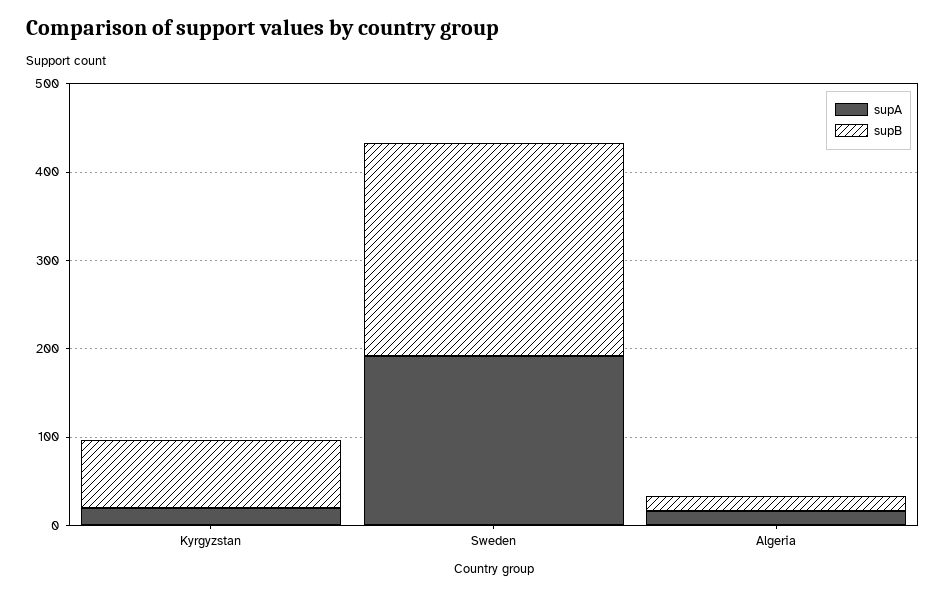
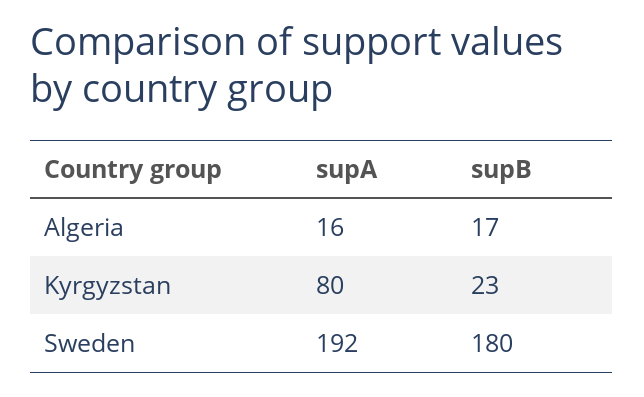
supA, Kyrgyzstan: 20 -> 80
supB, Kyrgyzstan: 80 -> 23
supB, Sweden: 240 -> 180

